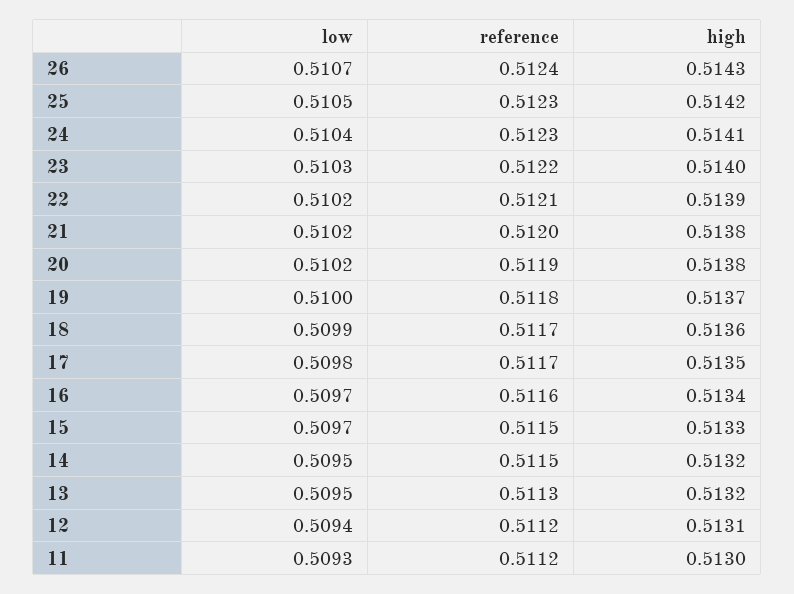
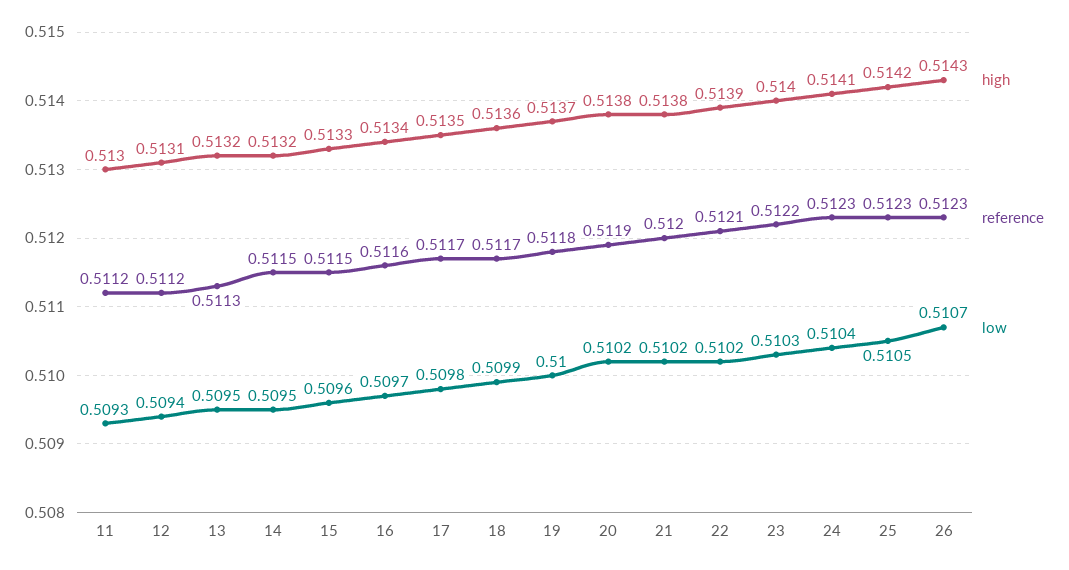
reference, 26: 0.5124 -> 0.5123
low, 15: 0.5097 -> 0.5096

